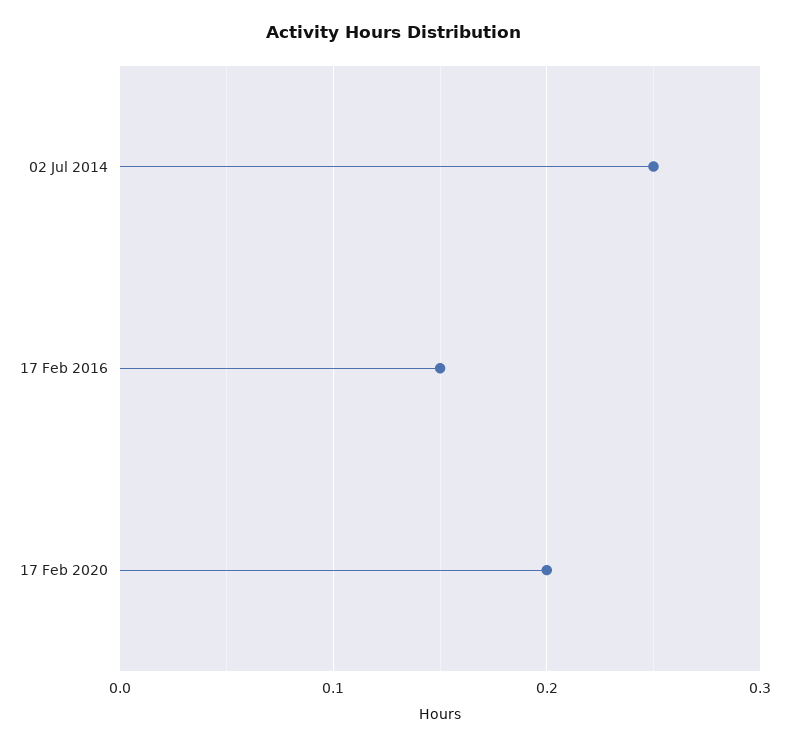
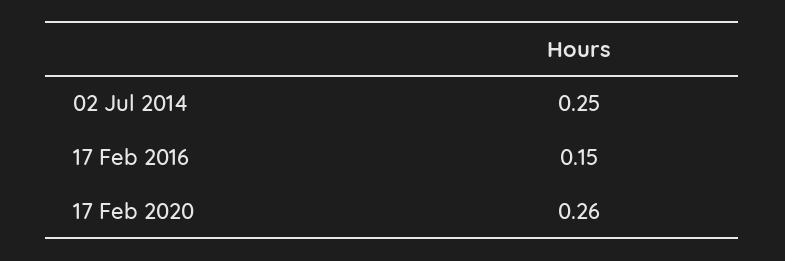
17 Feb 2020: 0.2 -> 0.26

